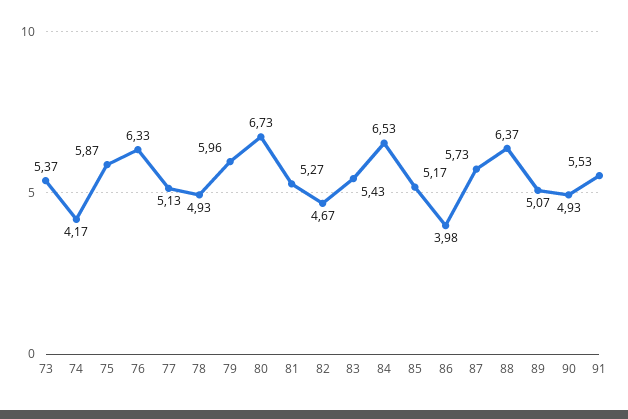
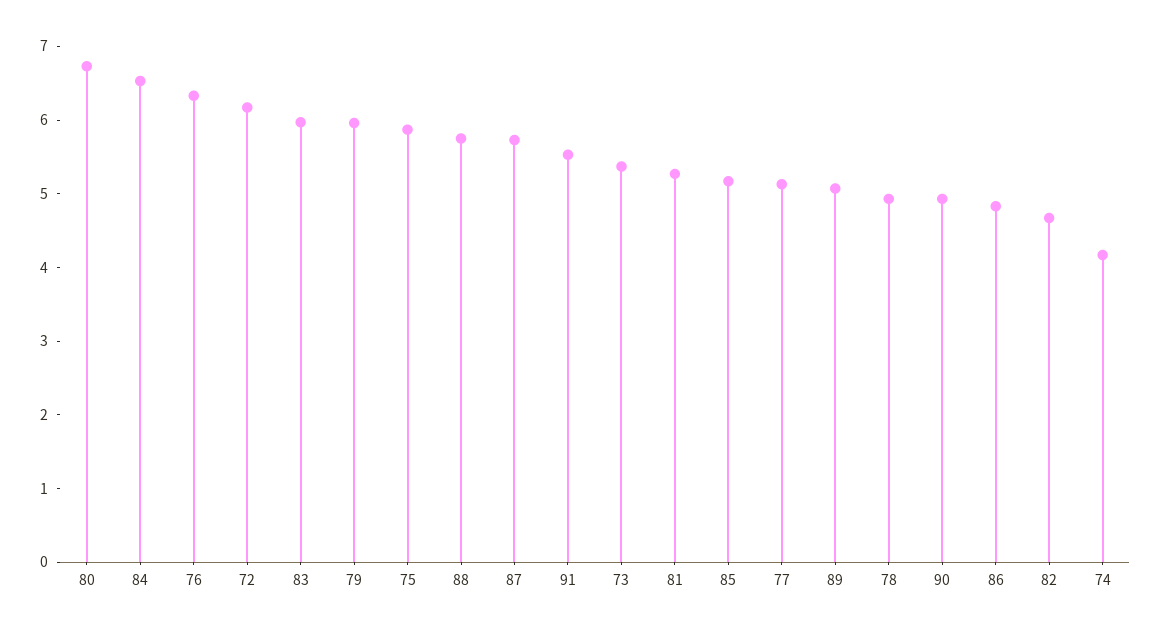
83: 5.43 -> 6
86: 3.98 -> 4.8
88: 6.37 -> 5.8
72: none -> 6.2

